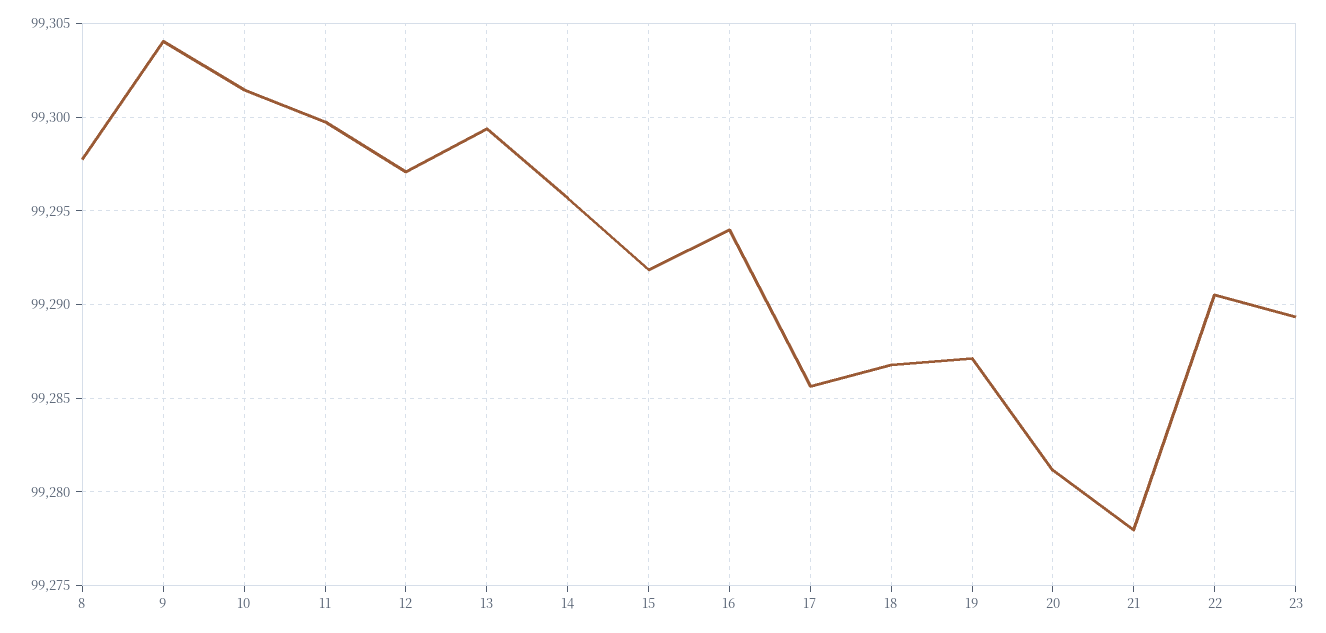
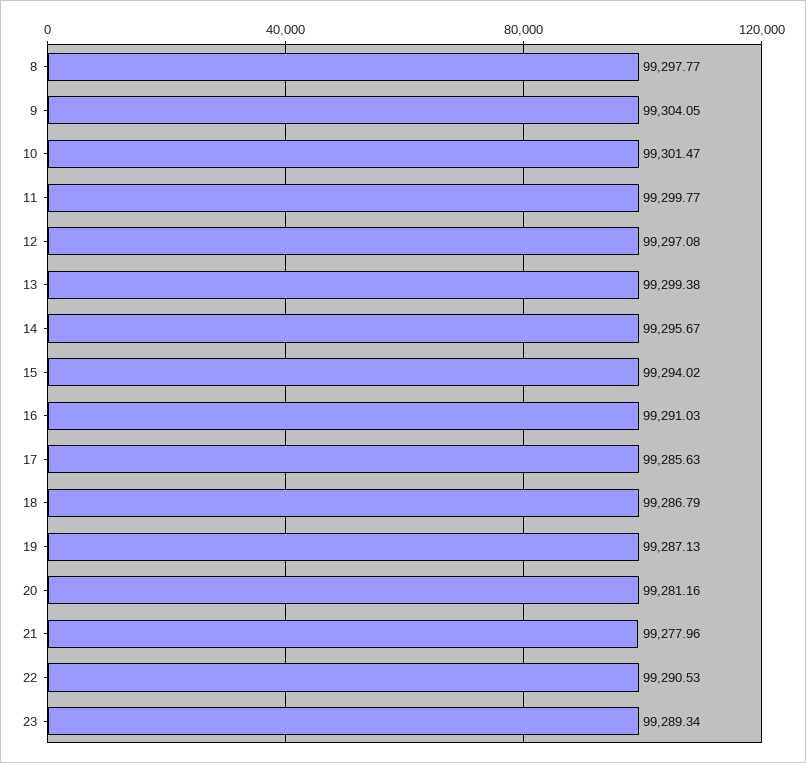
15: 99292 -> 99294.02
16: 99294 -> 99291.03

